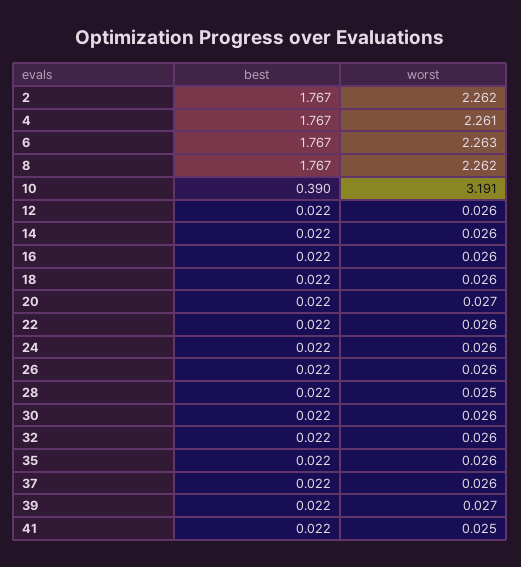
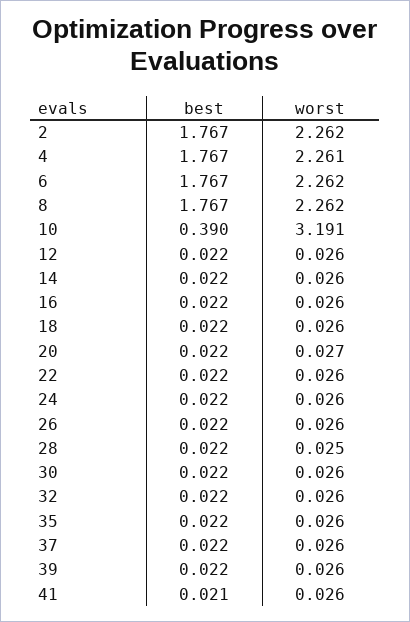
worst, 6: 2.263 -> 2.262
worst, 39: 0.027 -> 0.026
best, 41: 0.022 -> 0.021
worst, 41: 0.025 -> 0.026

